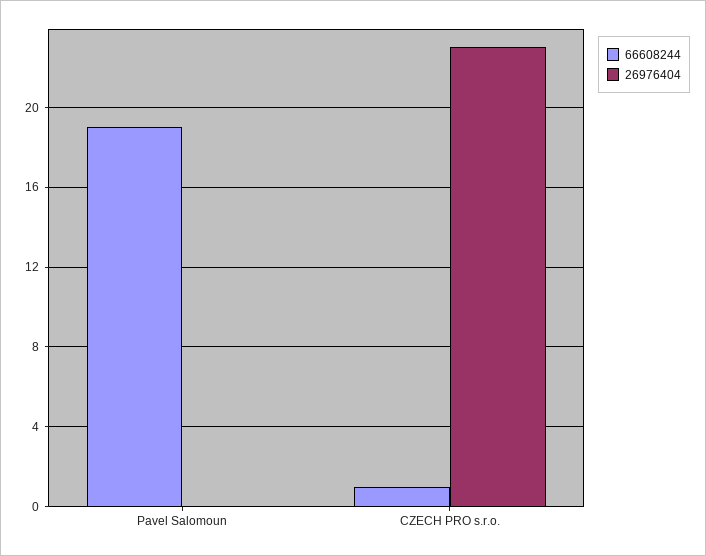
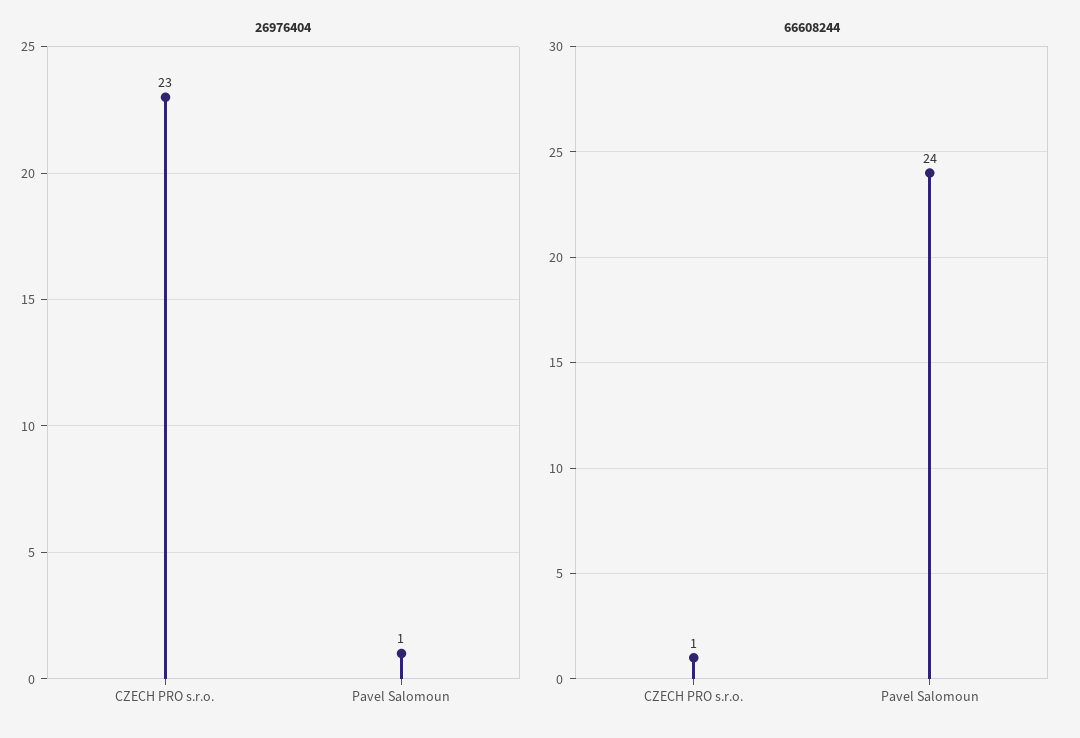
66608244, Pavel Salomoun: 19 -> 24
26976404, Pavel Salomoun: 0 -> 1

